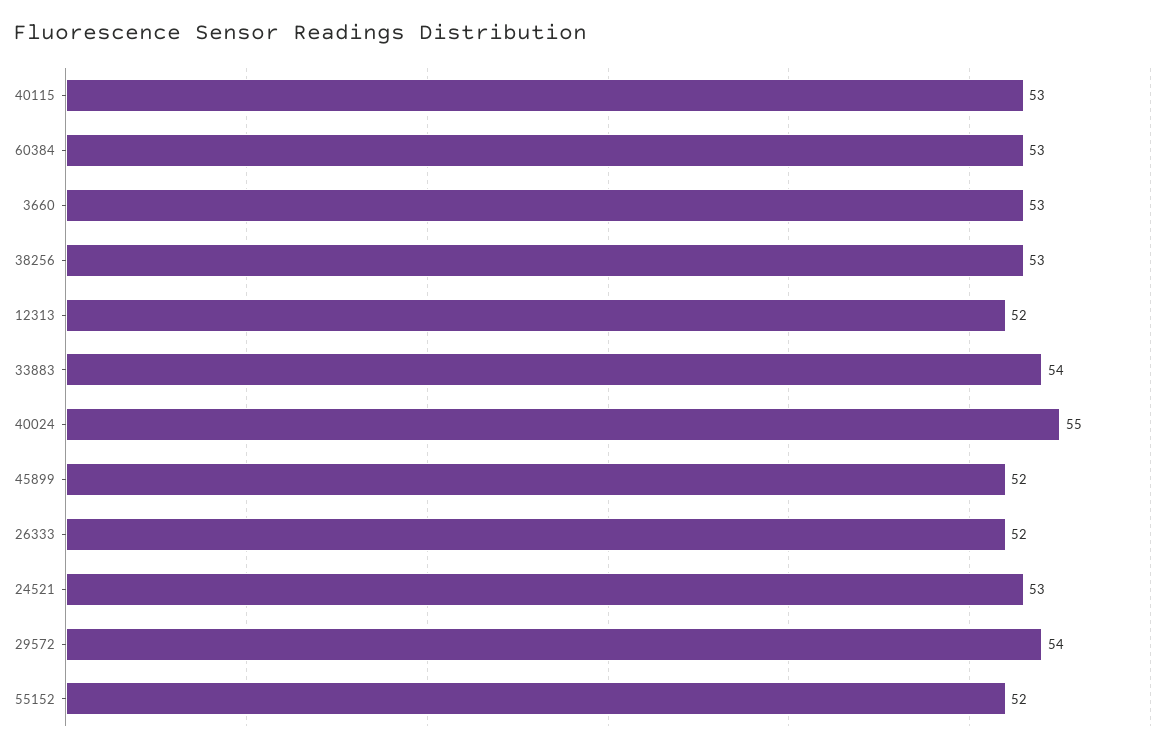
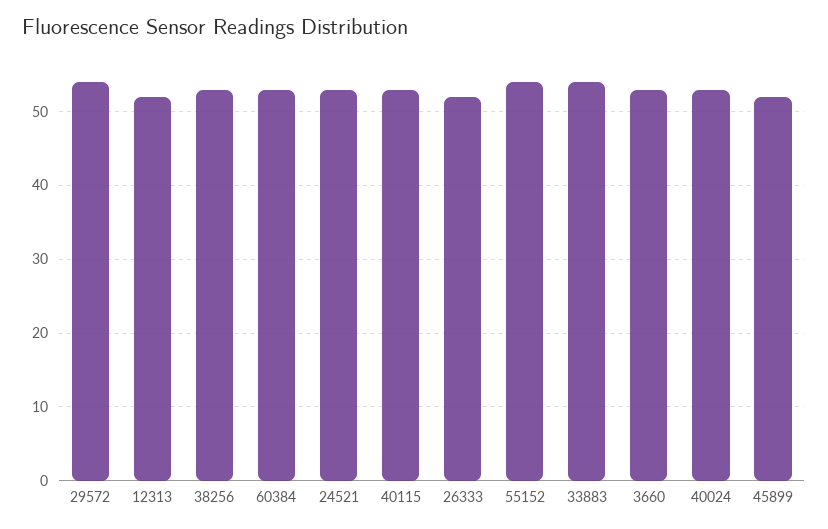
40024: 55 -> 53
55152: 52 -> 54

